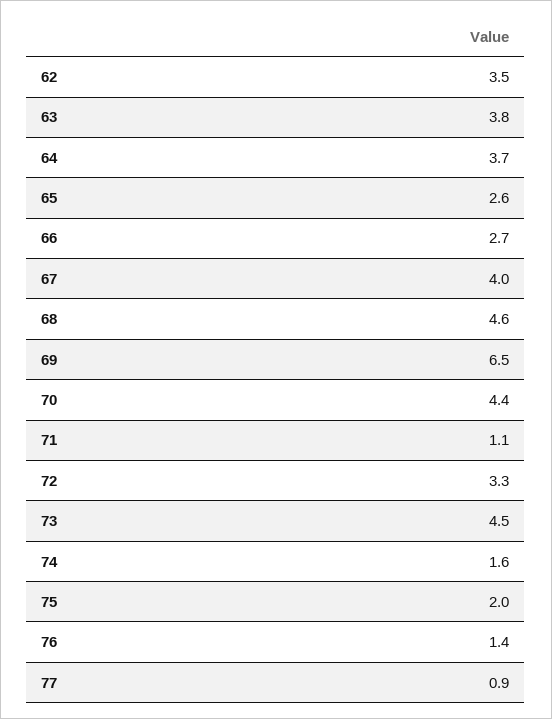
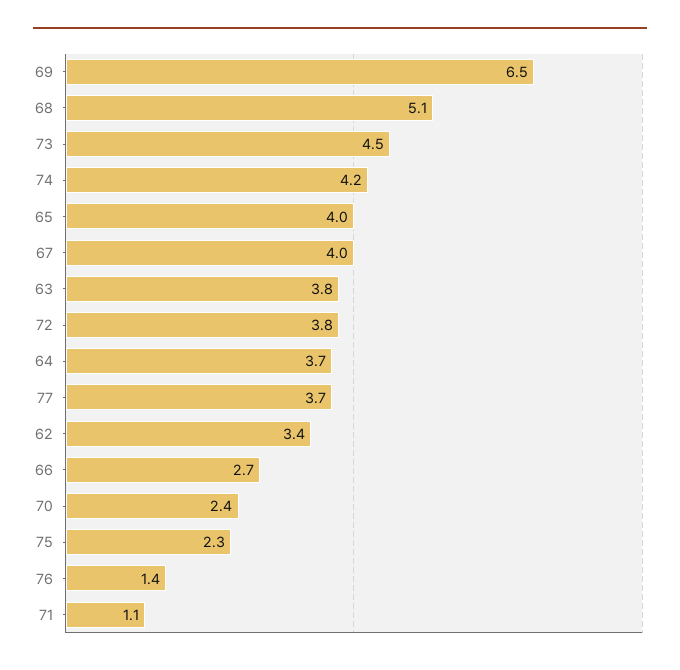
62: 3.5 -> 3.4
65: 2.6 -> 4
68: 4.6 -> 5.1
70: 4.4 -> 2.4
72: 3.3 -> 3.8
74: 1.6 -> 4.2
75: 2 -> 2.3
77: 0.9 -> 3.7

